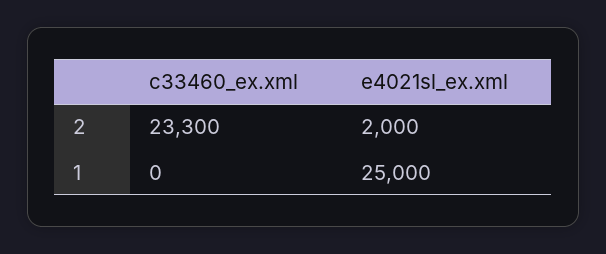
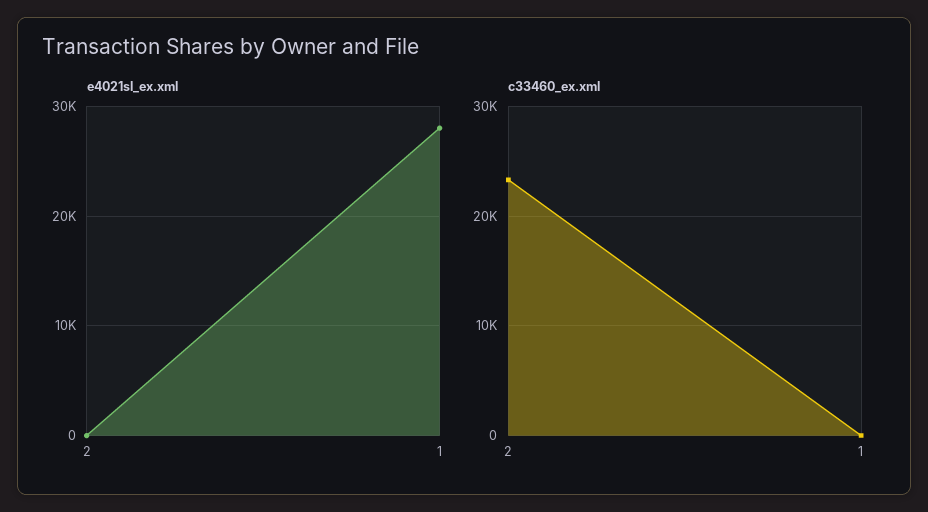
e4021sl_ex.xml, 2: 2000 -> 0
e4021sl_ex.xml, 1: 25000 -> 28000

